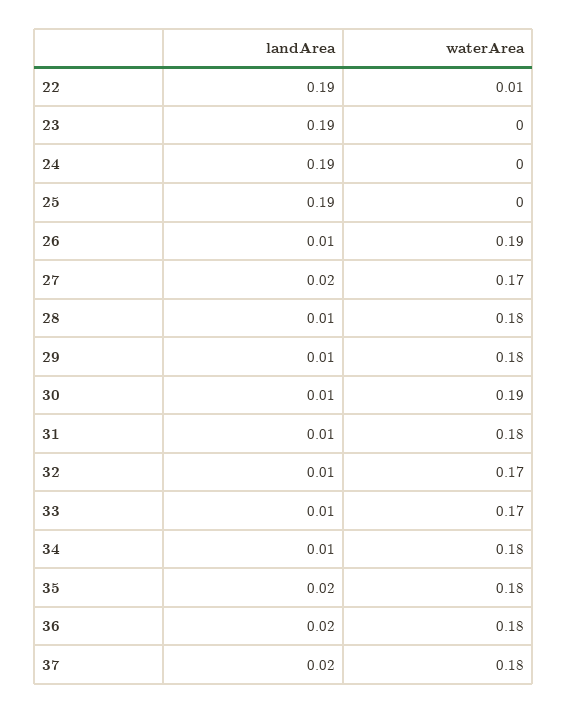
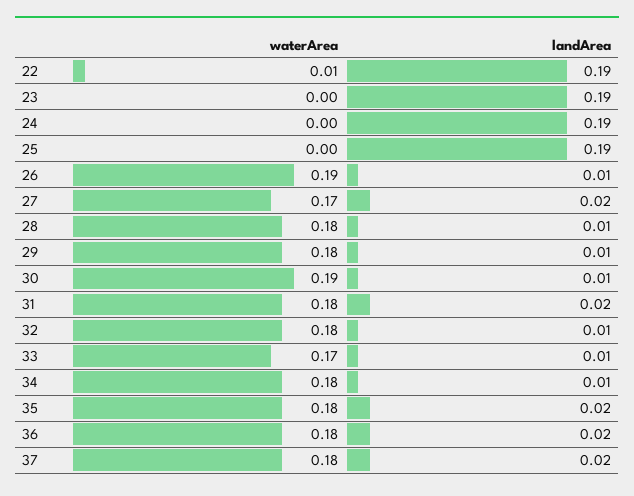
landArea, 31: 0.01 -> 0.02
waterArea, 32: 0.17 -> 0.18

